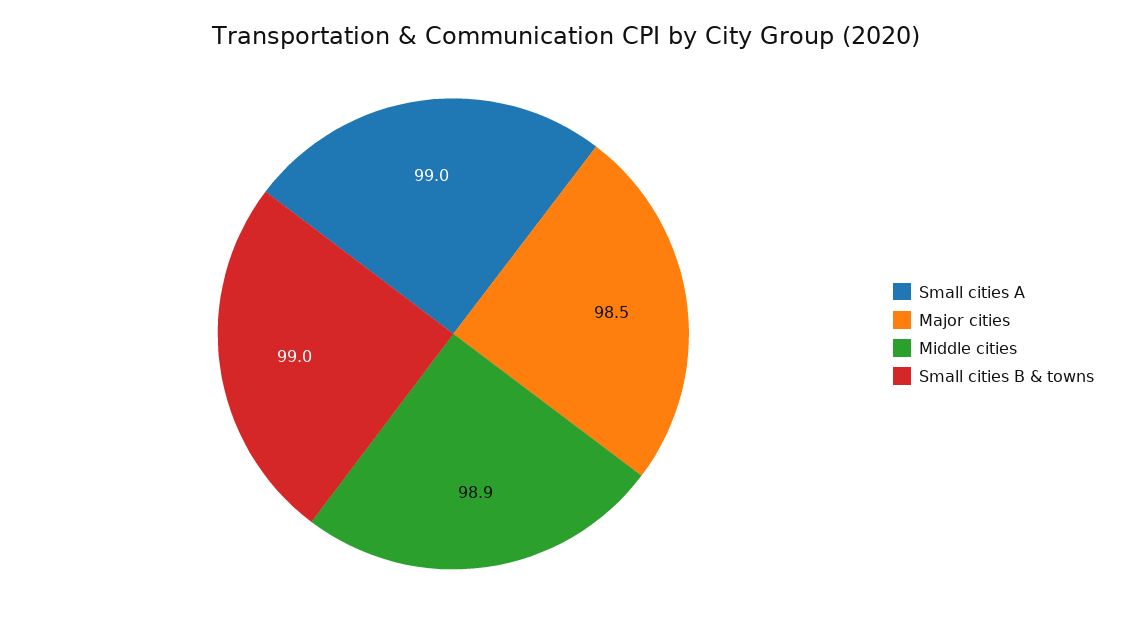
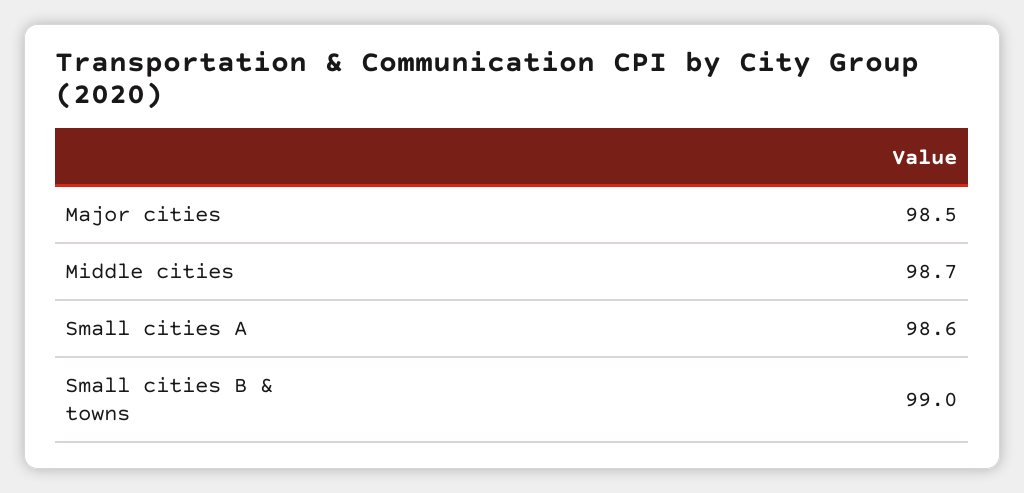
Small cities A: 99 -> 98.6
Middle cities: 98.9 -> 98.7

